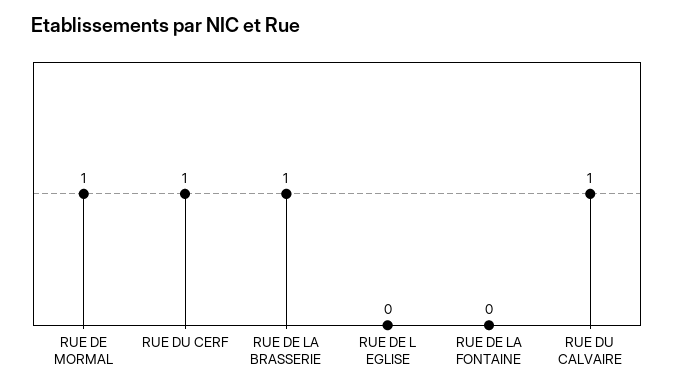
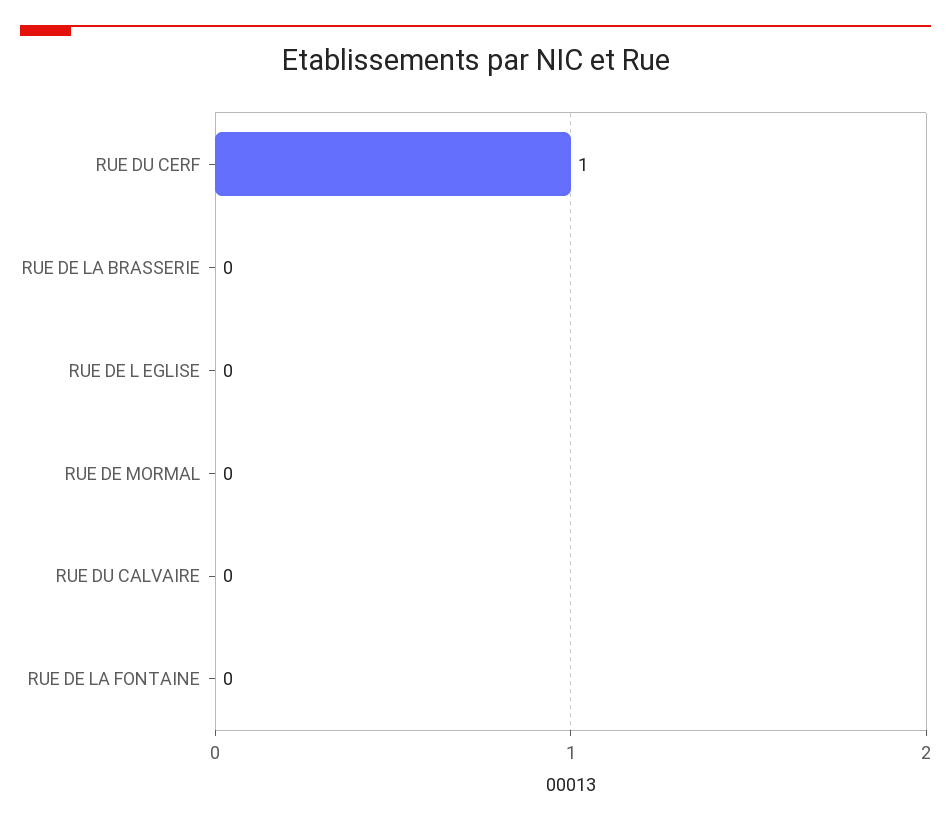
RUE DE MORMAL: 1 -> 0
RUE DE LA BRASSERIE: 1 -> 0
RUE DU CALVAIRE: 1 -> 0

